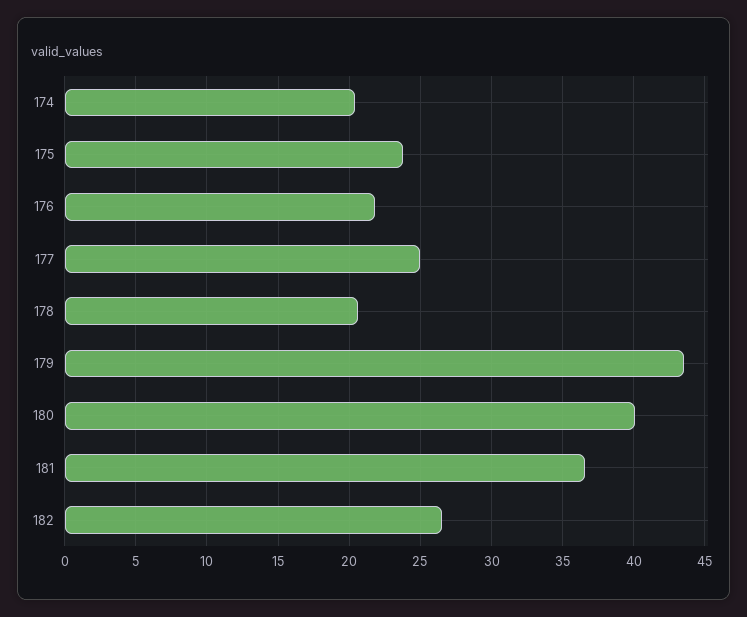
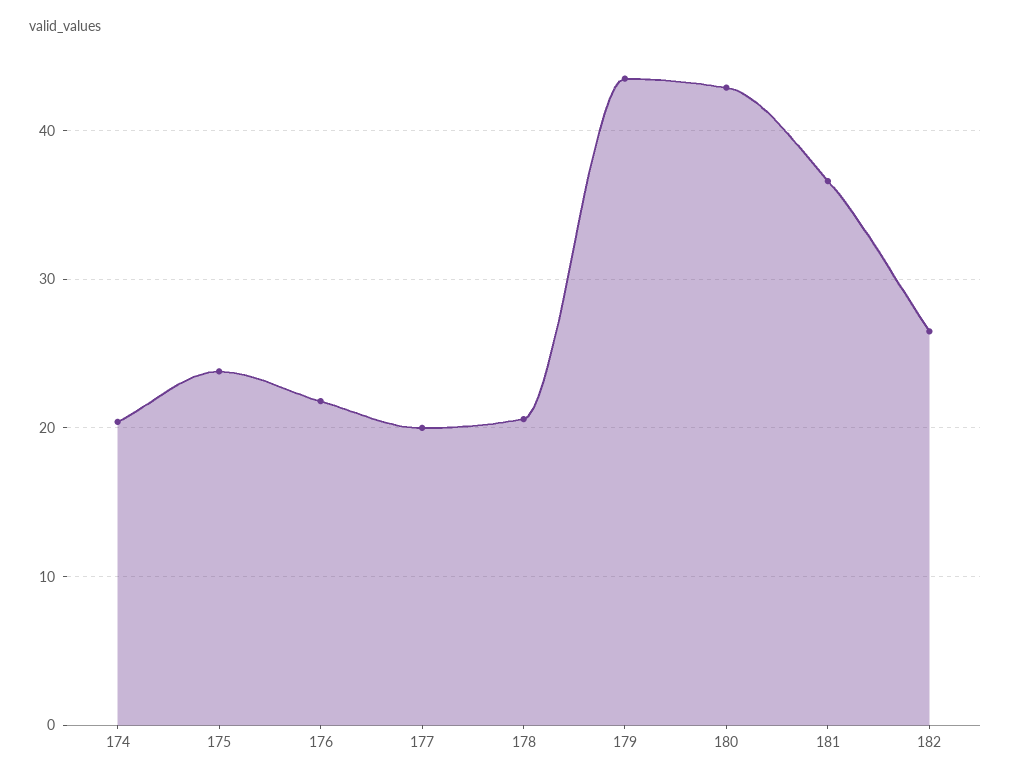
177: 25 -> 20
180: 40 -> 43

